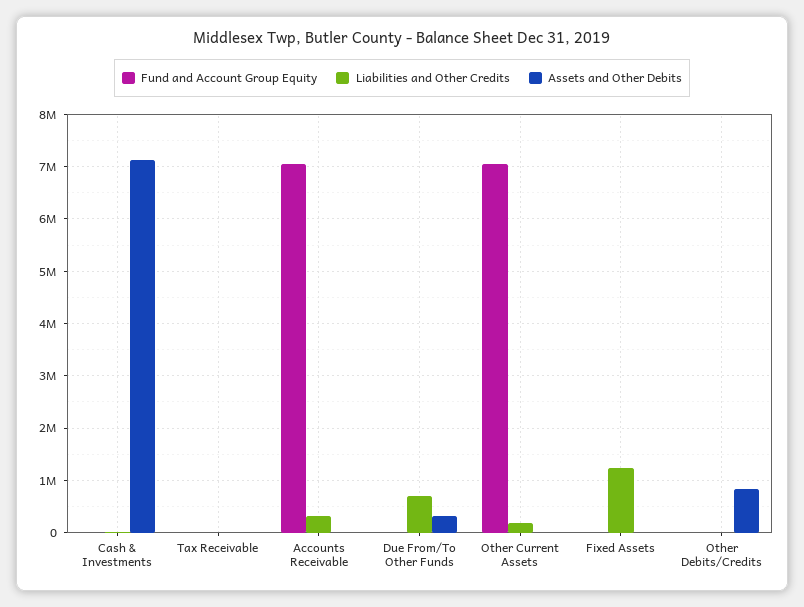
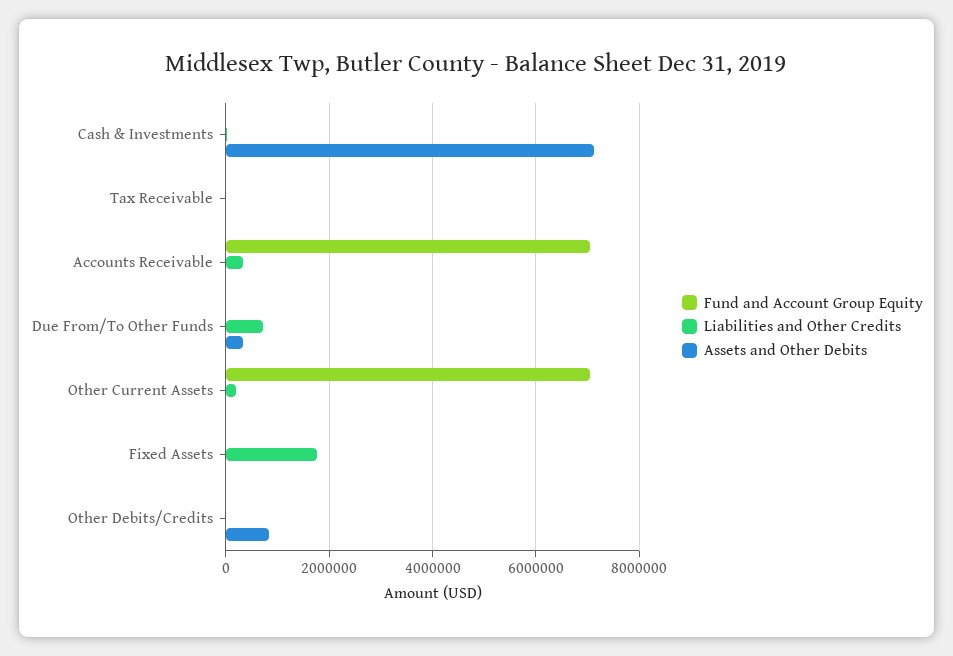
Liabilities and Other Credits, Fixed Assets: 1200000 -> 1800000

